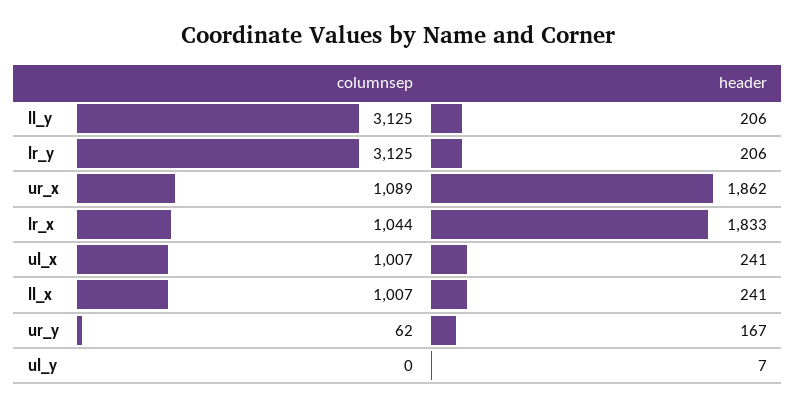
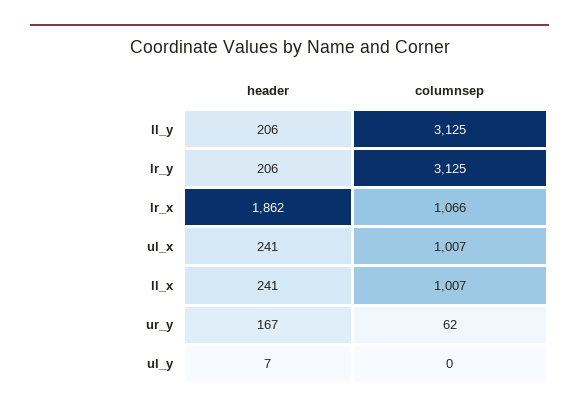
columnsep, ur_x: 1089 -> none
header, ur_x: 1862 -> none
columnsep, lr_x: 1044 -> 1066
header, lr_x: 1833 -> 1862

